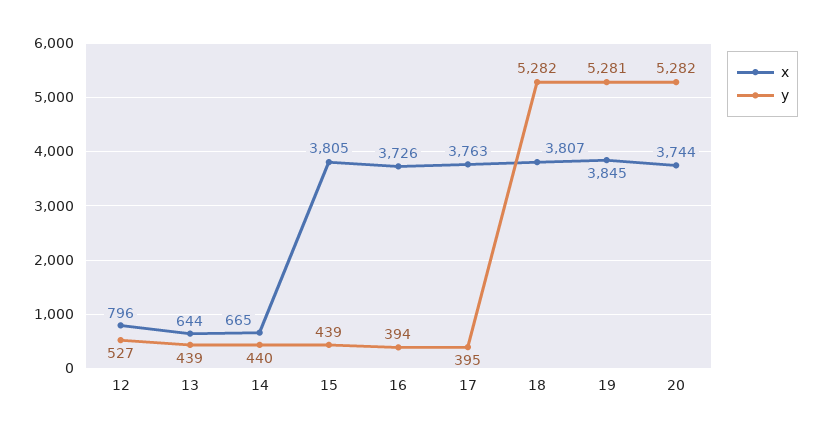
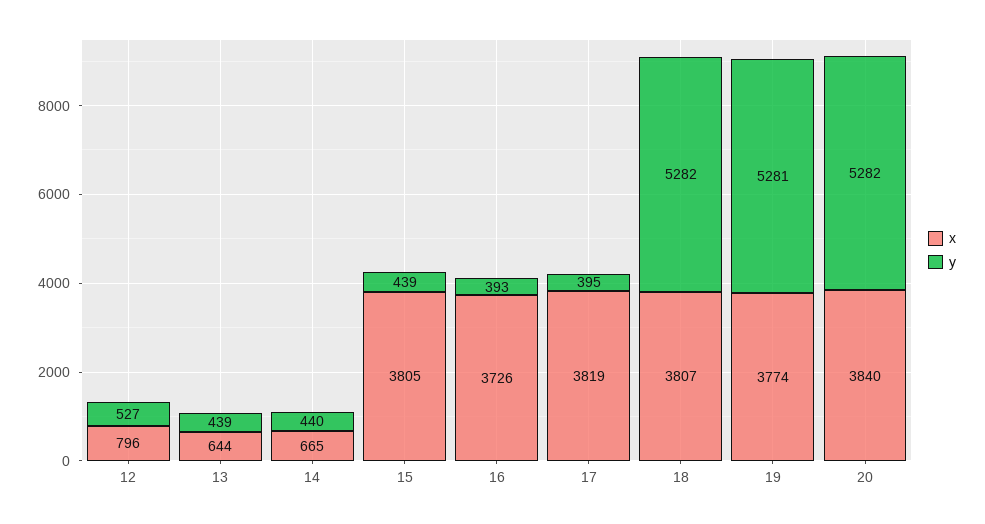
y, 16: 394 -> 393
x, 17: 3763 -> 3819
x, 19: 3845 -> 3774
x, 20: 3744 -> 3840

